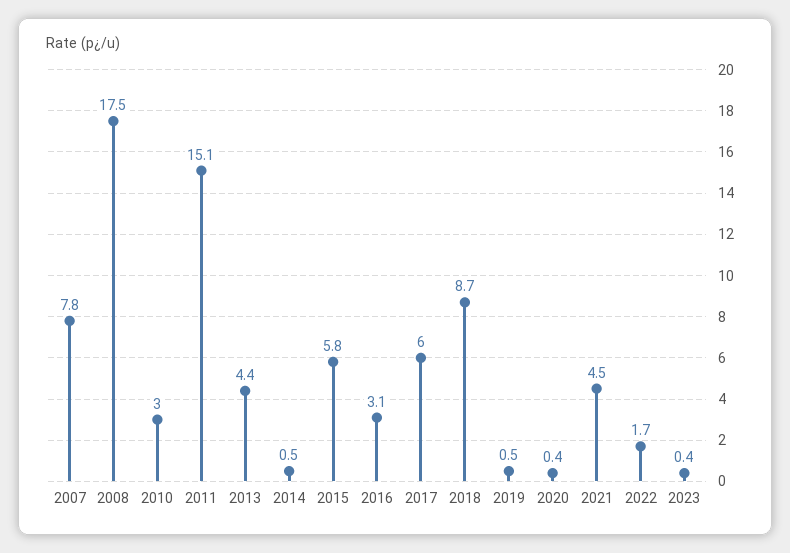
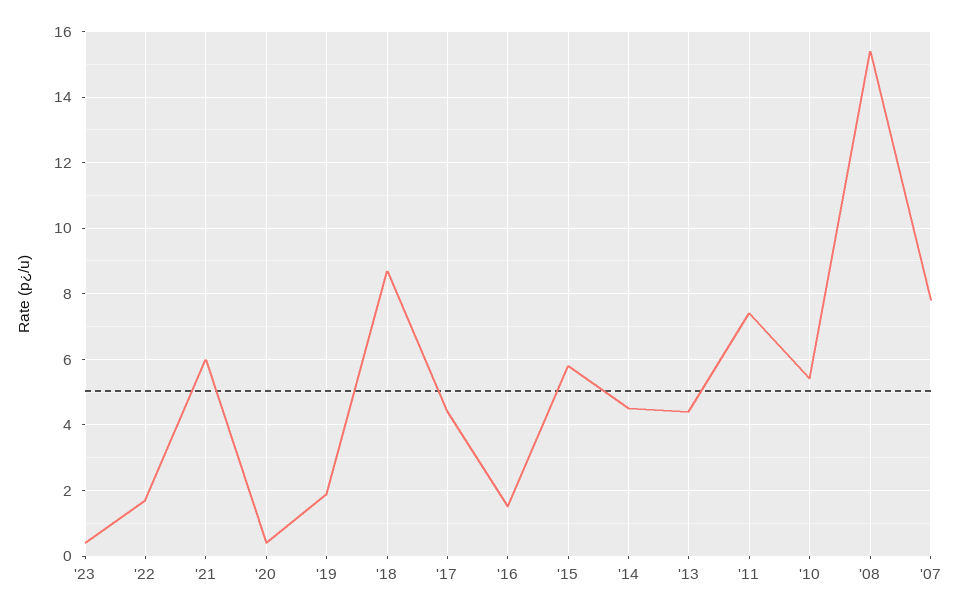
2008: 17.5 -> 15.5
2010: 3 -> 5.5
2011: 15.1 -> 7.5
2014: 0.5 -> 4.5
2016: 3.1 -> 1.5
2017: 6 -> 4.5
2019: 0.5 -> 2
2021: 4.5 -> 6

